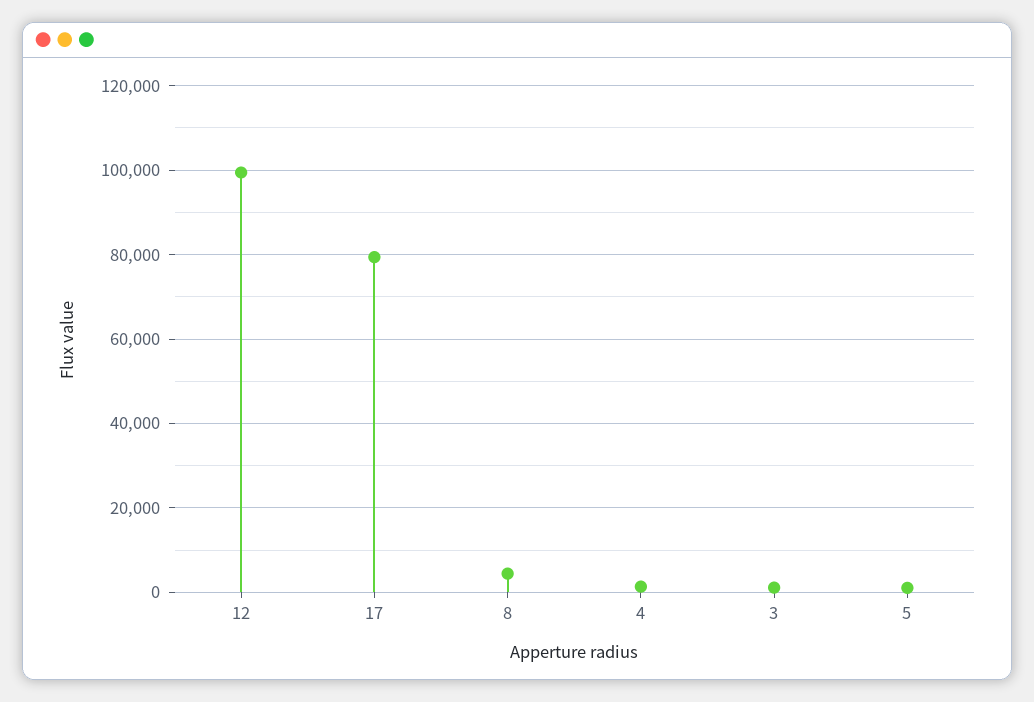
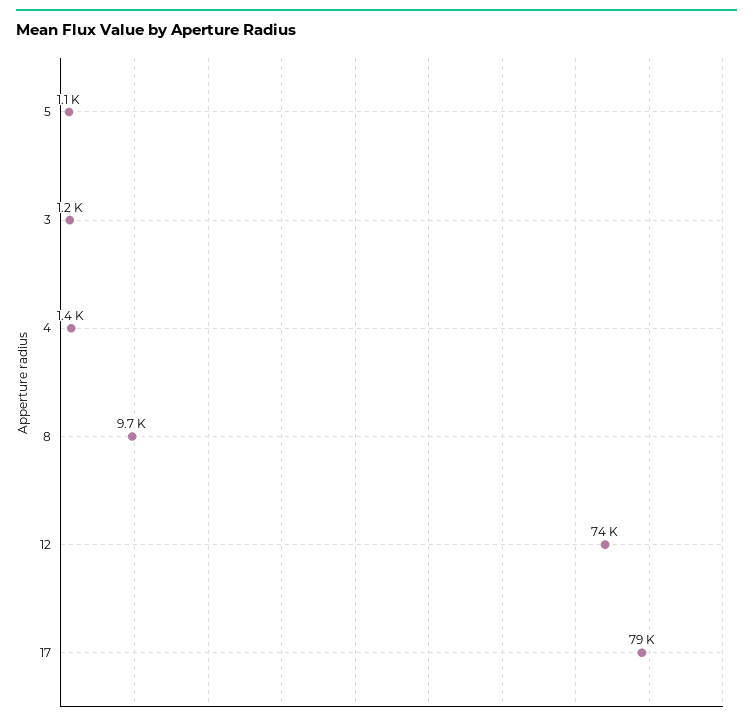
12: 100000 -> 74000
8: 4000 -> 9700

